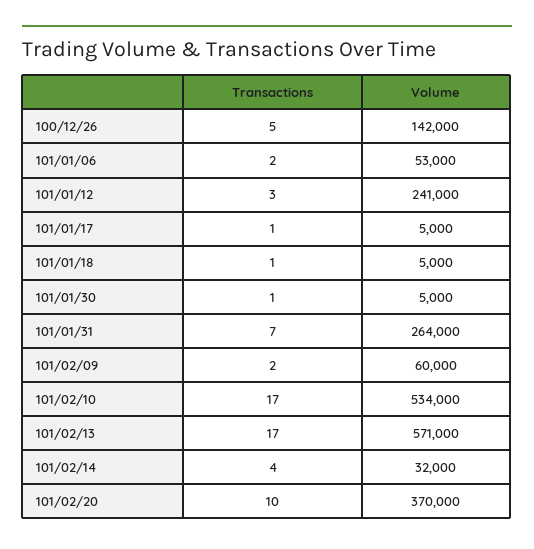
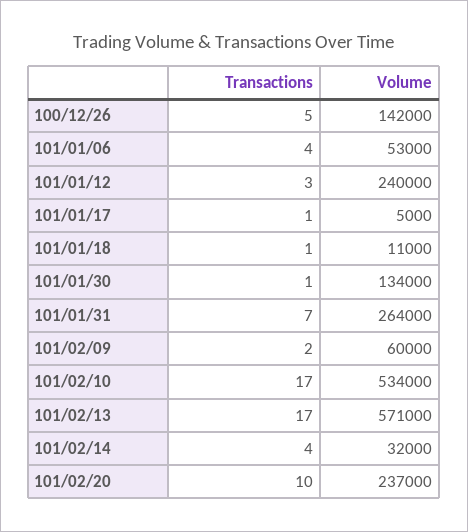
Transactions, 101/01/06: 2 -> 4
Volume, 101/01/12: 241000 -> 240000
Volume, 101/01/18: 5000 -> 11000
Volume, 101/01/30: 5000 -> 134000
Volume, 101/02/20: 370000 -> 237000

